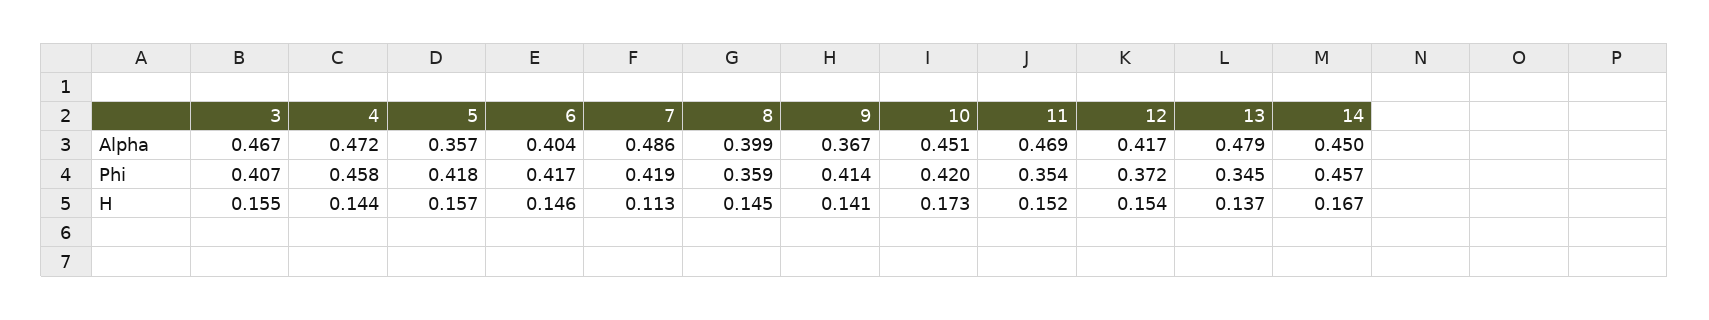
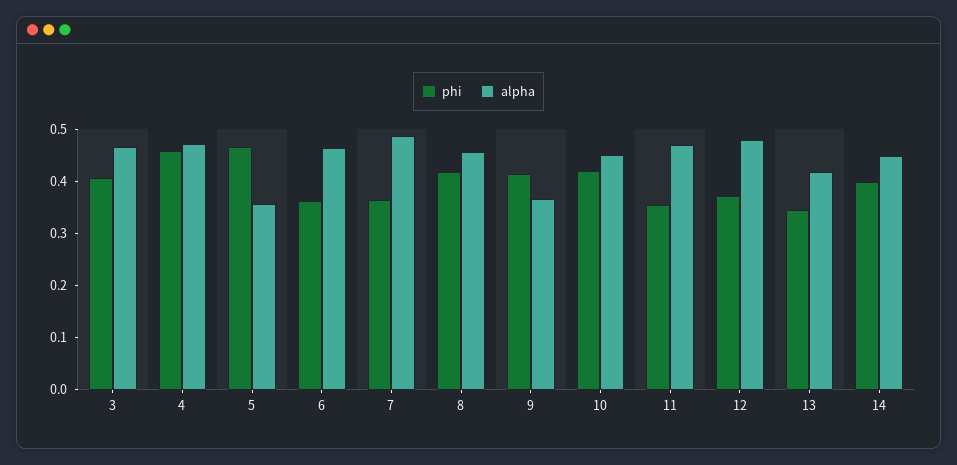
Alpha, 6: 0.404 -> 0.46
Alpha, 8: 0.399 -> 0.46
Alpha, 12: 0.417 -> 0.48
Alpha, 13: 0.479 -> 0.42
Phi, 5: 0.418 -> 0.46
Phi, 6: 0.417 -> 0.36
Phi, 7: 0.419 -> 0.36
Phi, 8: 0.359 -> 0.42
Phi, 14: 0.457 -> 0.4
H, 3: 0.155 -> none
H, 4: 0.144 -> none
H, 5: 0.157 -> none
H, 6: 0.146 -> none
H, 7: 0.113 -> none
H, 8: 0.145 -> none
H, 9: 0.141 -> none
H, 10: 0.173 -> none
H, 11: 0.152 -> none
H, 12: 0.154 -> none
H, 13: 0.137 -> none
H, 14: 0.167 -> none

